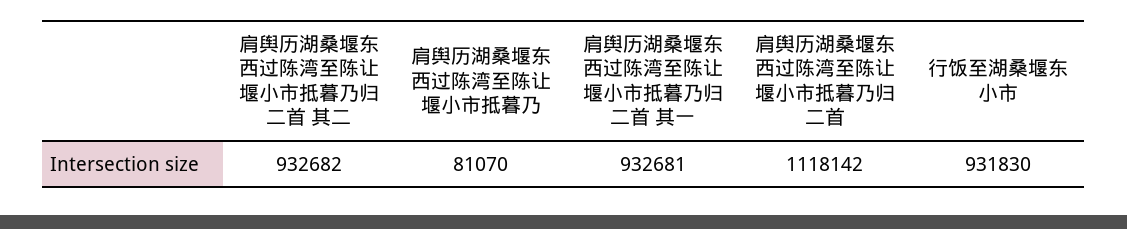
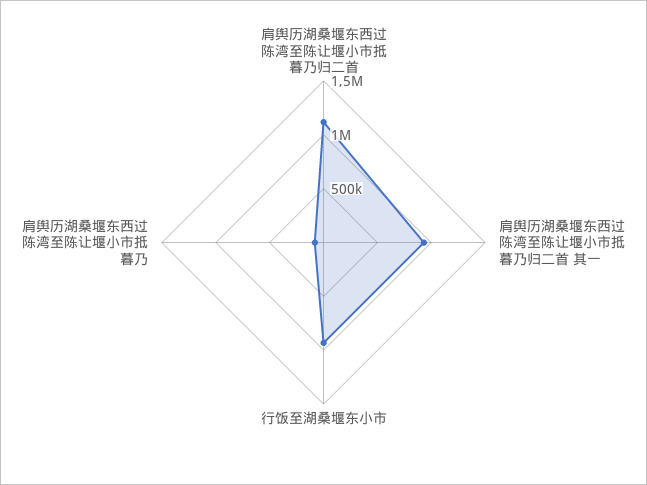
肩舆历湖桑堰东西过陈湾至陈让堰小市抵暮乃归二首 其二: 932682 -> none

